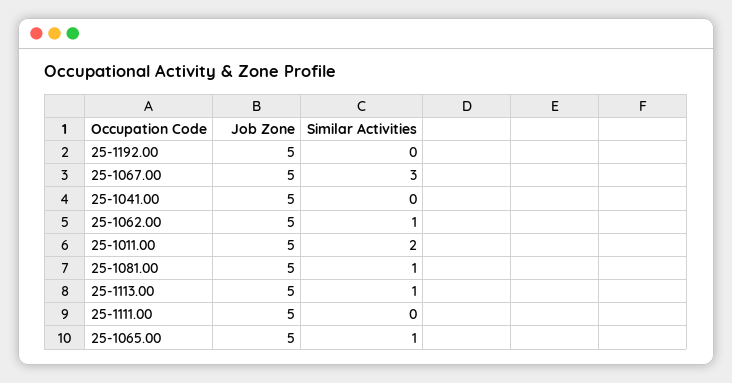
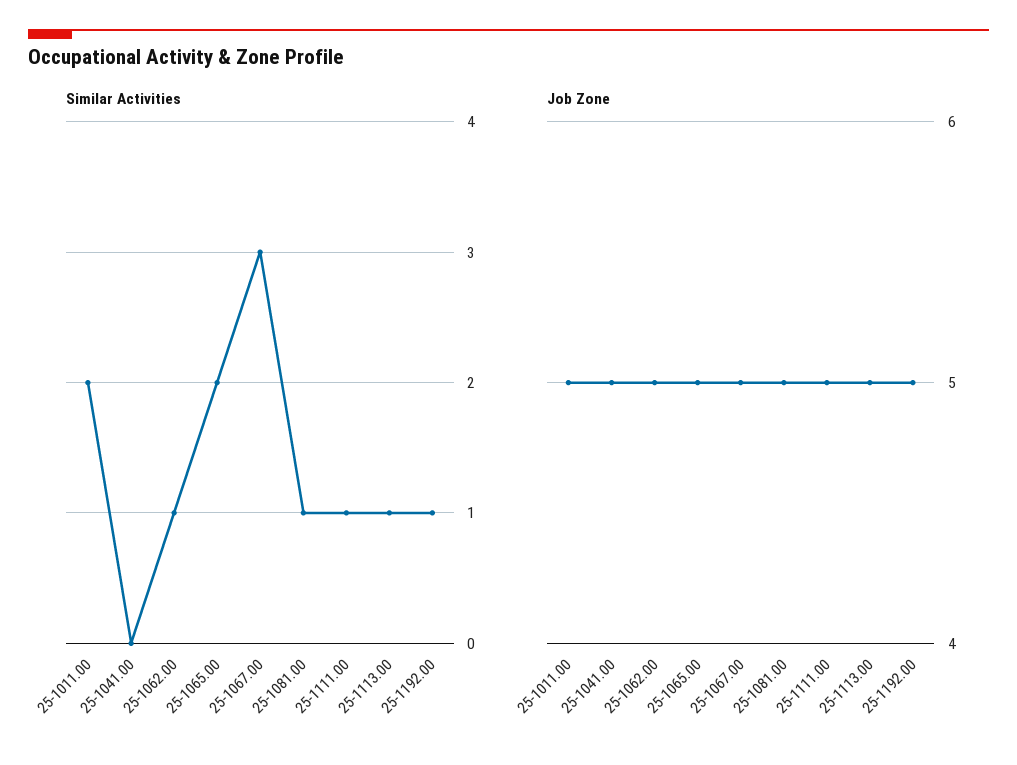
Similar Activities, 25-1192.00: 0 -> 1
Similar Activities, 25-1111.00: 0 -> 1
Similar Activities, 25-1065.00: 1 -> 2

